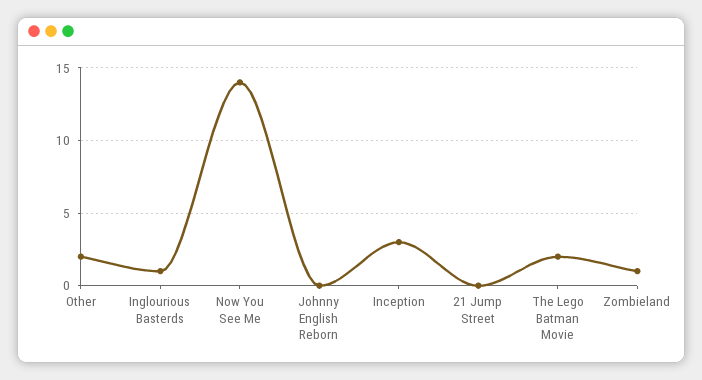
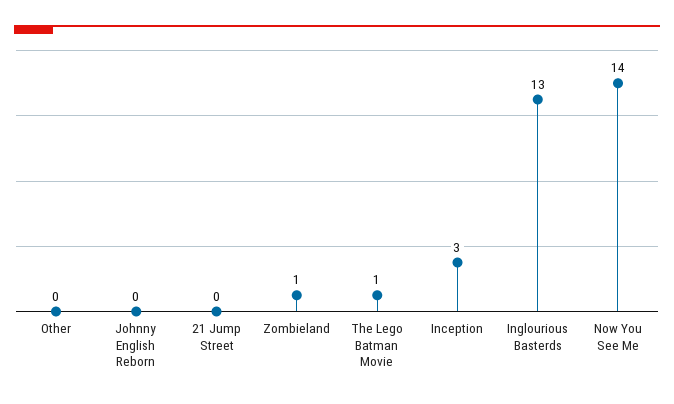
Other: 2 -> 0
Inglourious Basterds: 1 -> 13
The Lego Batman Movie: 2 -> 1

